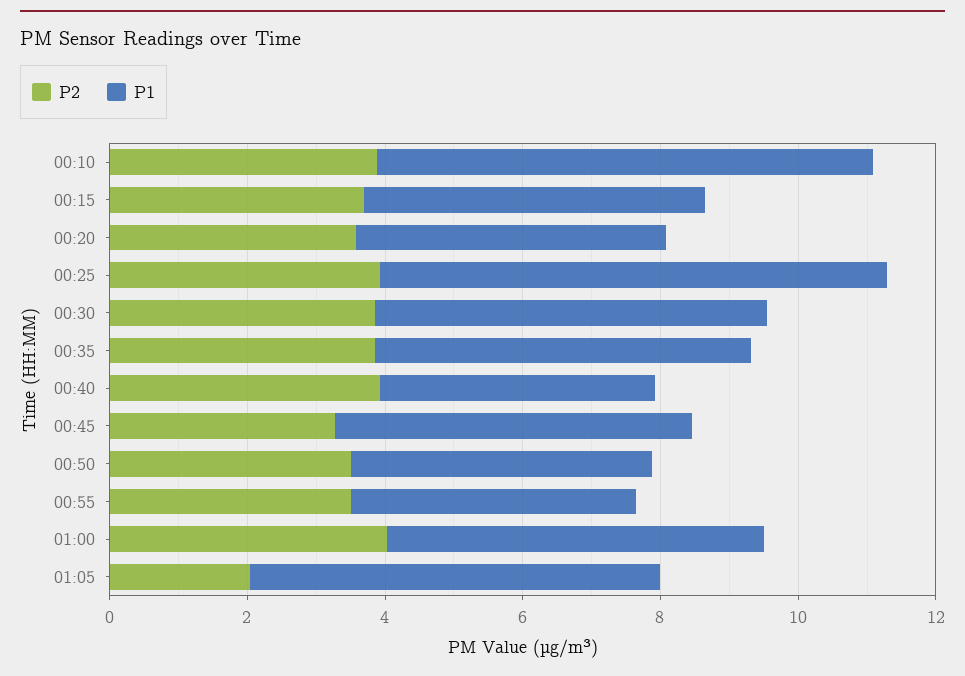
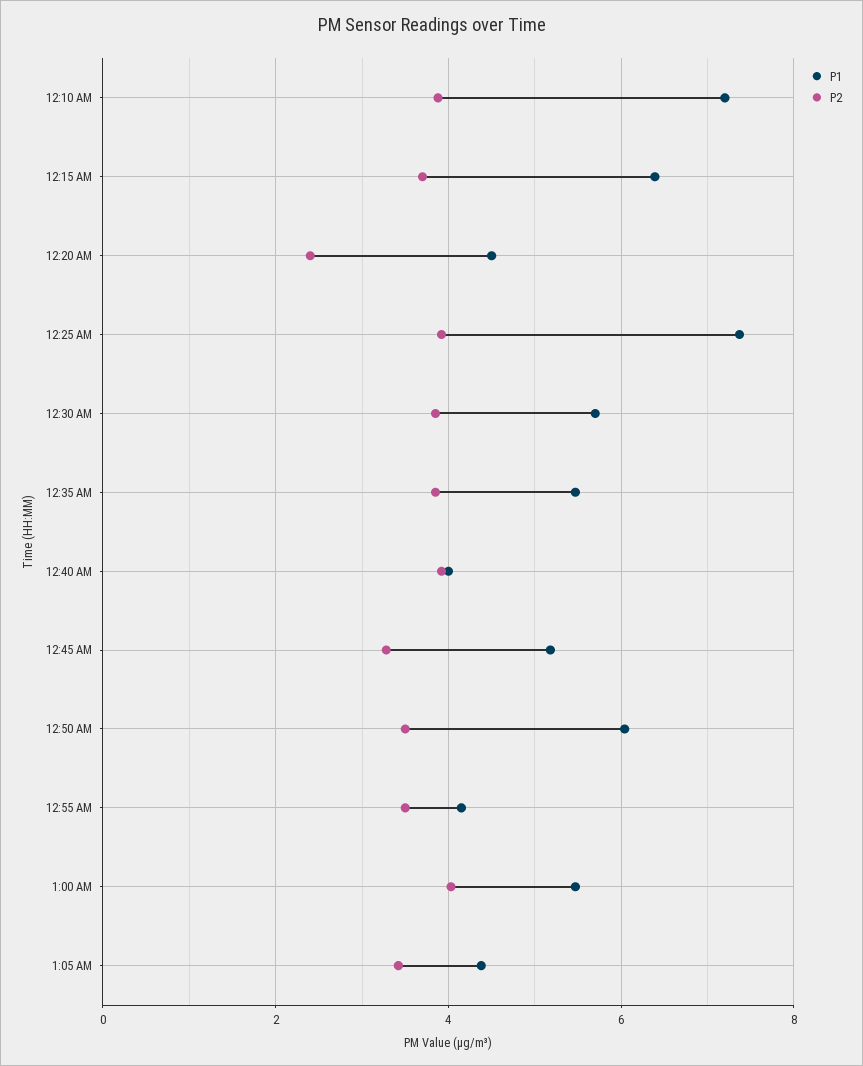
P1, 00:15: 5 -> 6.4
P2, 00:20: 3.5 -> 2.4
P1, 00:50: 4.5 -> 6
P2, 01:05: 2 -> 3.4
P1, 01:05: 6 -> 4.4

